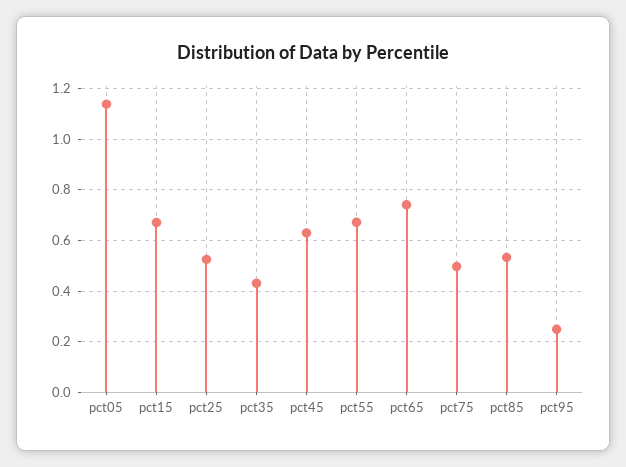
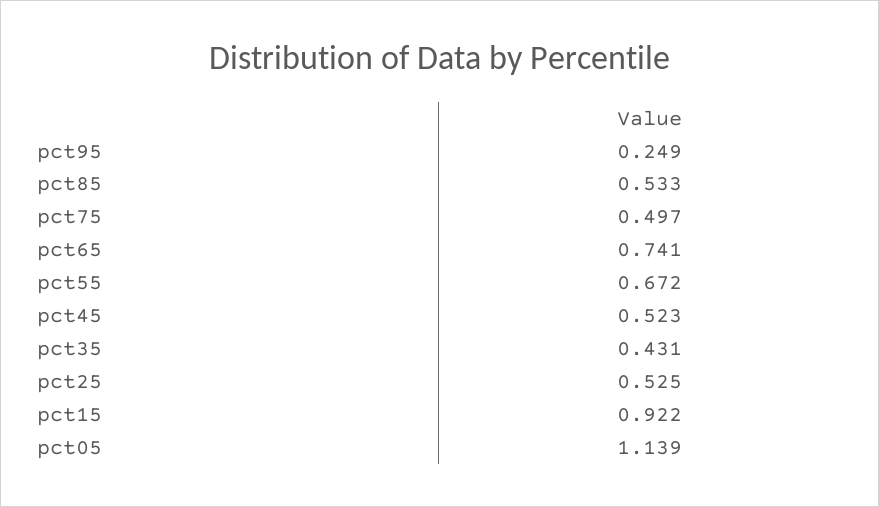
pct15: 0.675 -> 0.922
pct45: 0.625 -> 0.523

